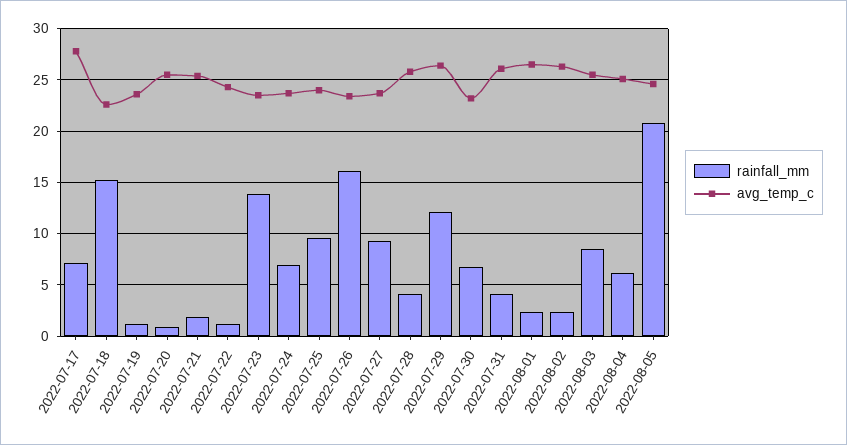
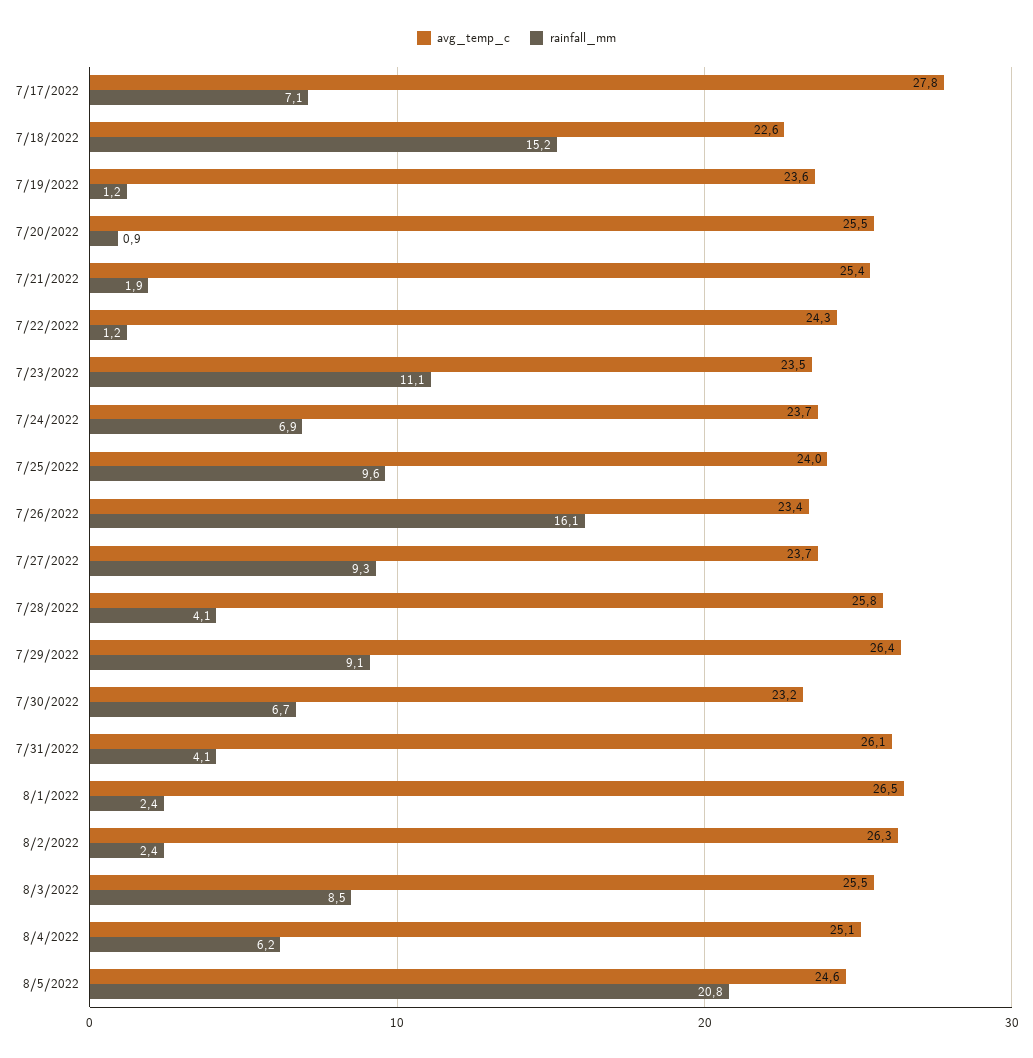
rainfall_mm, 2022-07-23: 14 -> 11.1
rainfall_mm, 2022-07-29: 12 -> 9.1

